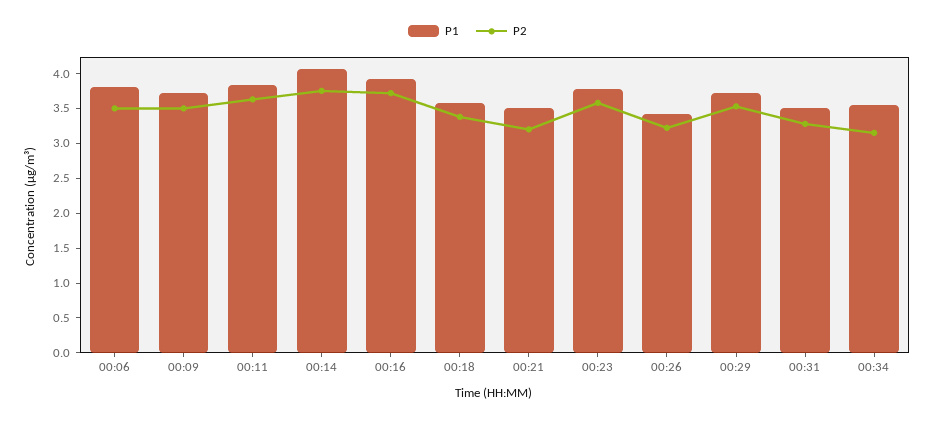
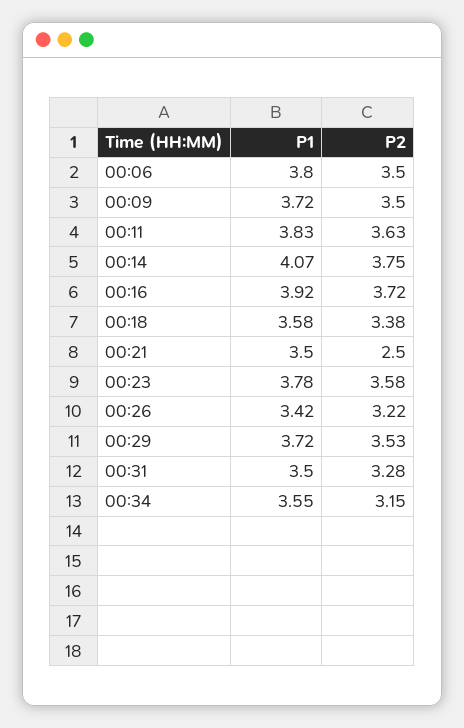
P2, 00:21: 3.25 -> 2.5

